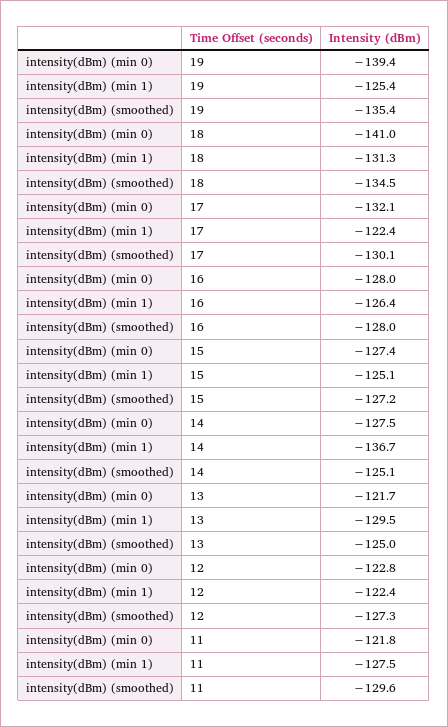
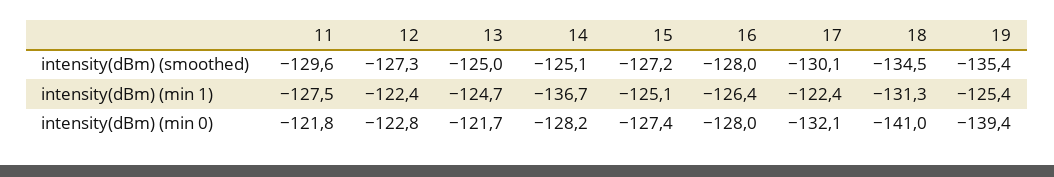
intensity(dBm) (min 0), 14: -127.5 -> -128.2
intensity(dBm) (min 1), 13: -129.5 -> -124.7

